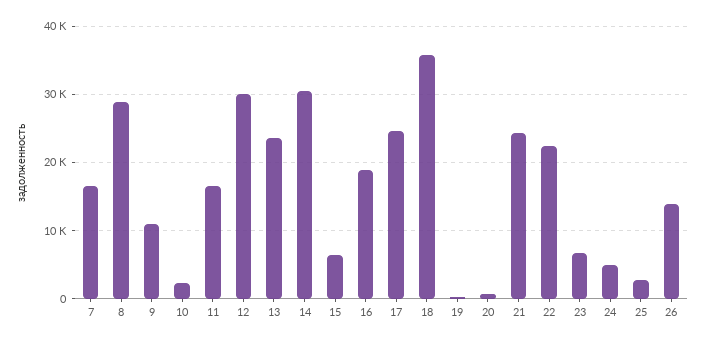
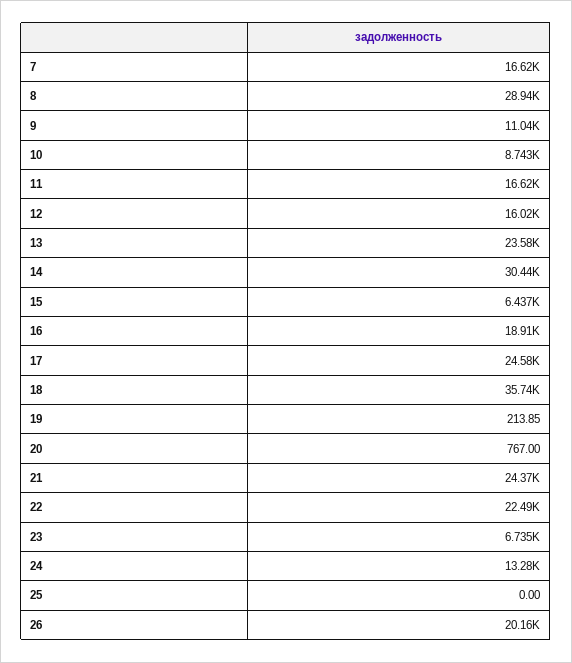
10: 2000 -> 8743
12: 30000 -> 16020
24: 5000 -> 13280
25: 3000 -> 0
26: 14000 -> 20160

